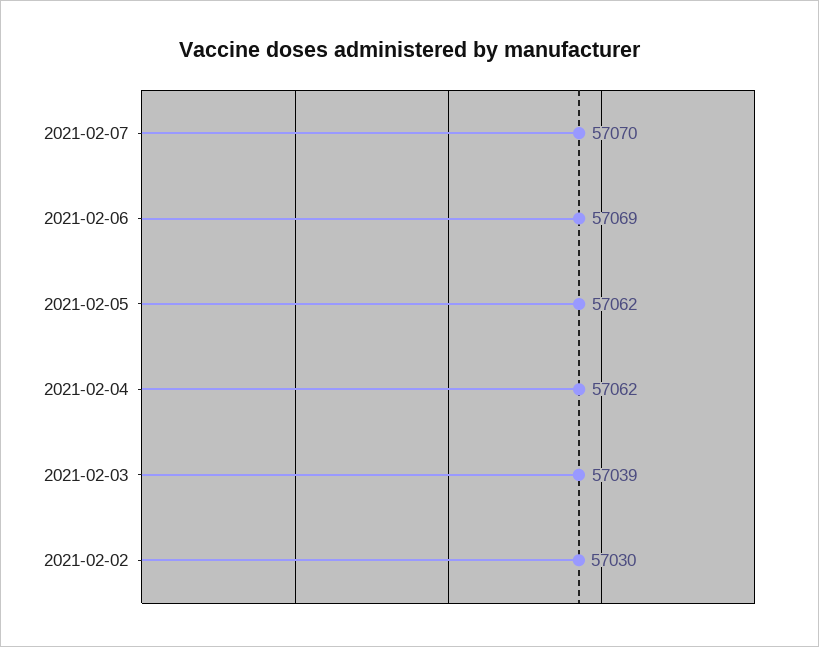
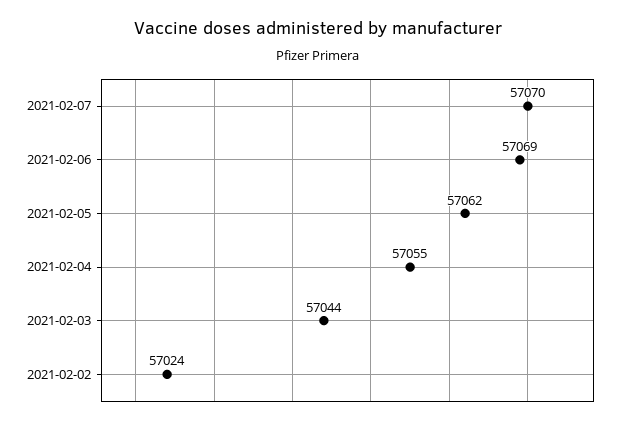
2021-02-04: 57062 -> 57055
2021-02-03: 57039 -> 57044
2021-02-02: 57030 -> 57024

